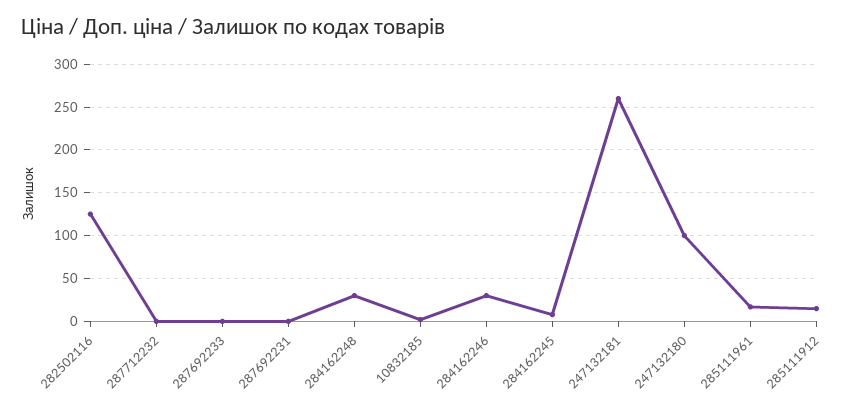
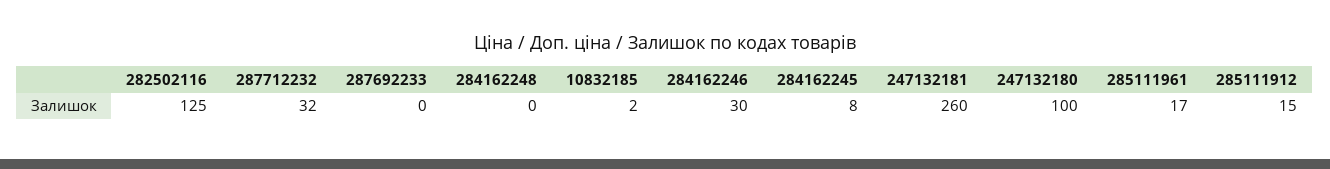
287712232: 0 -> 32
287692231: 0 -> none
284162248: 30 -> 0

